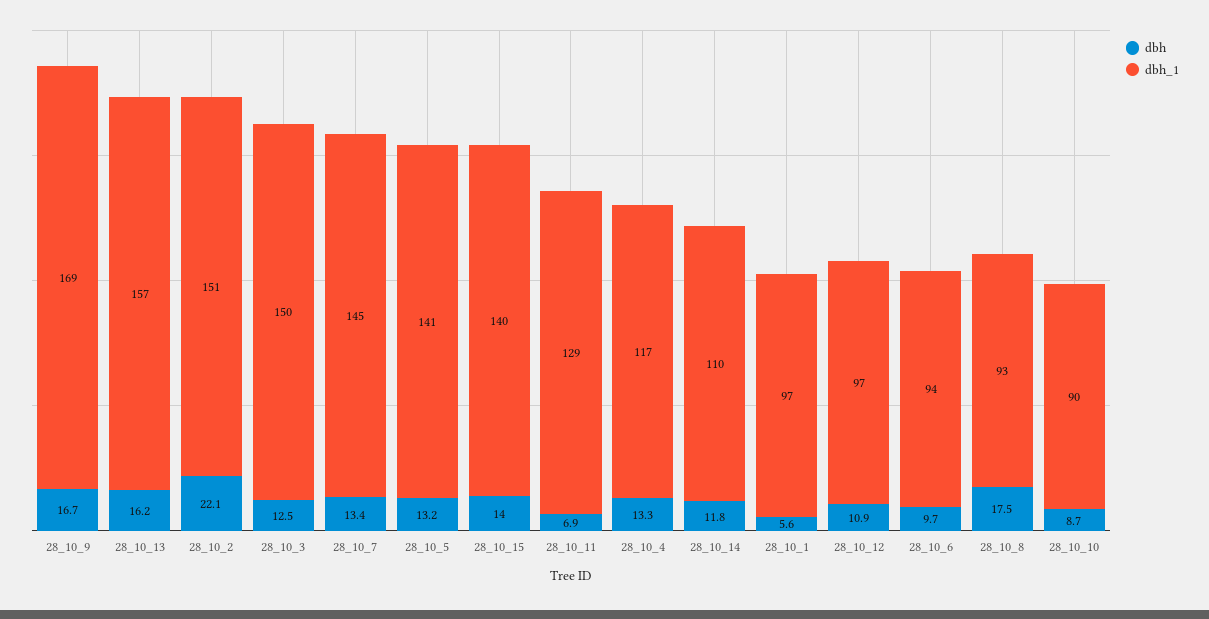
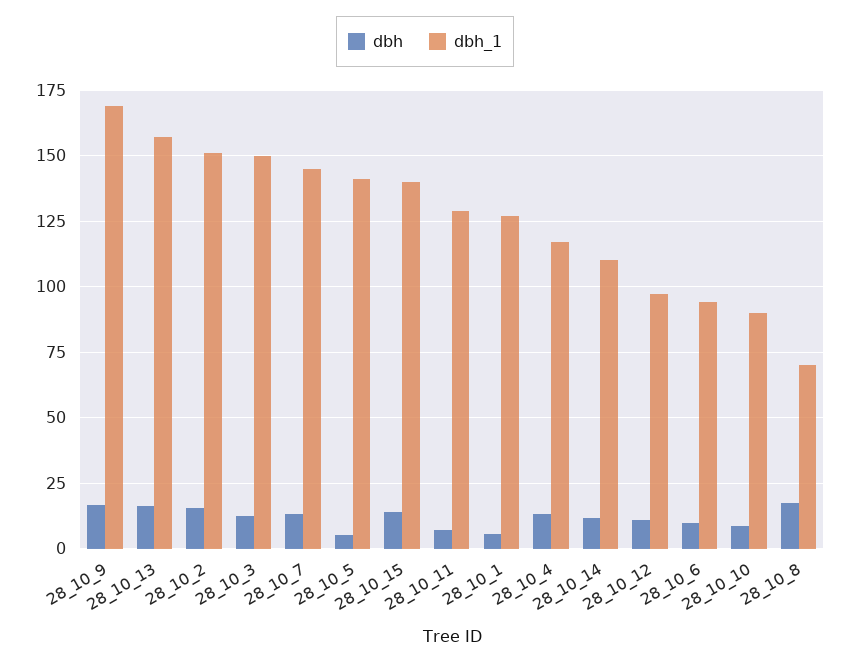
dbh, 28_10_2: 22.1 -> 15
dbh, 28_10_5: 13.2 -> 5
dbh_1, 28_10_1: 97 -> 127.5
dbh_1, 28_10_8: 93 -> 70

